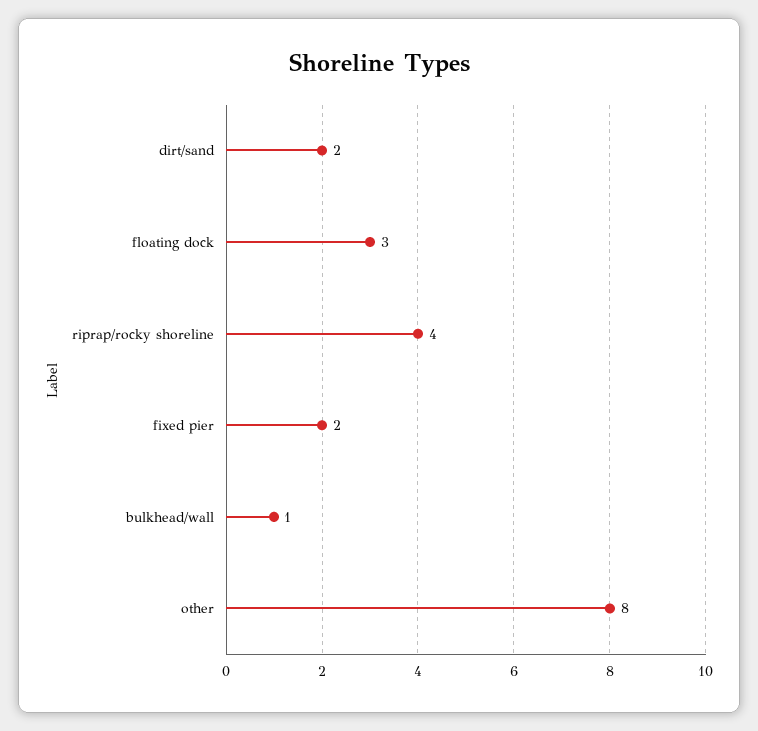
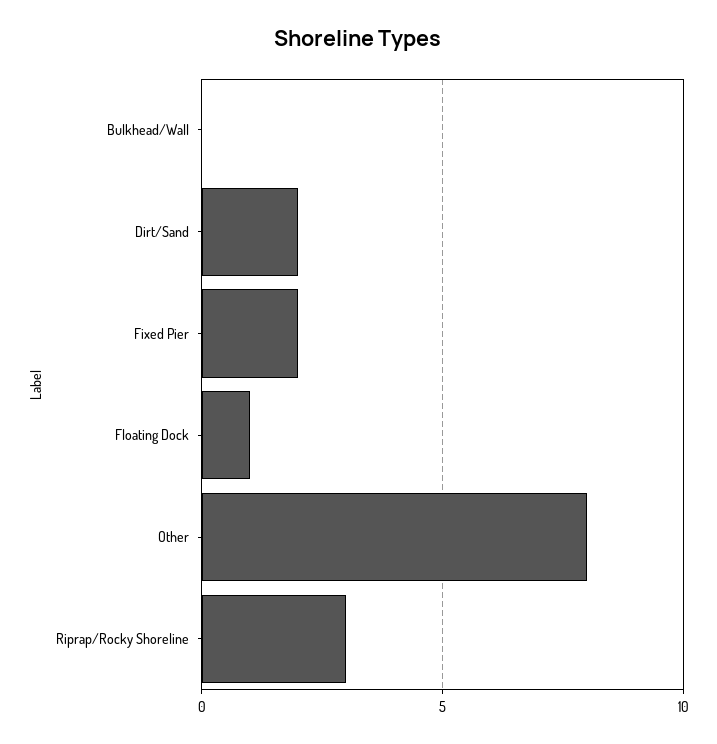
floating dock: 3 -> 1
riprap/rocky shoreline: 4 -> 3
bulkhead/wall: 1 -> 0

